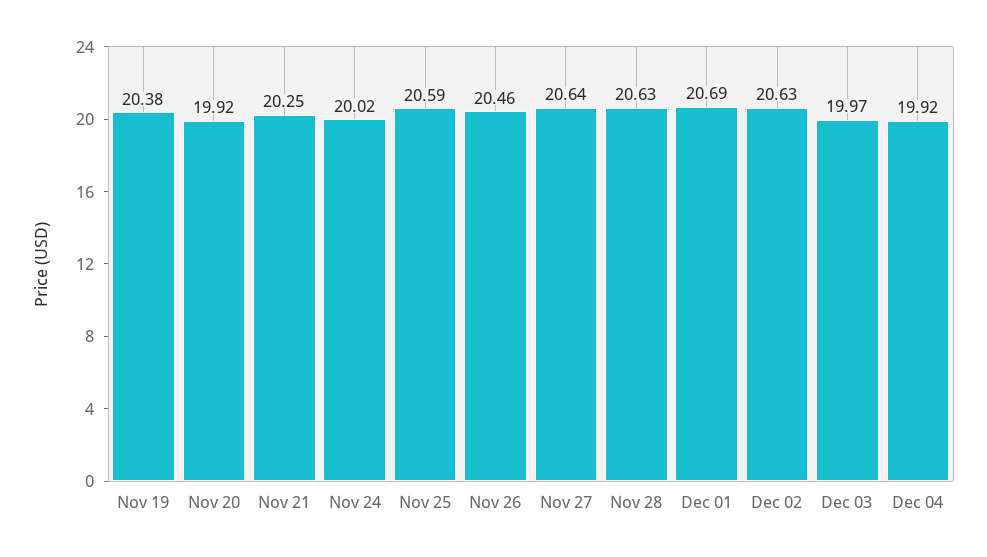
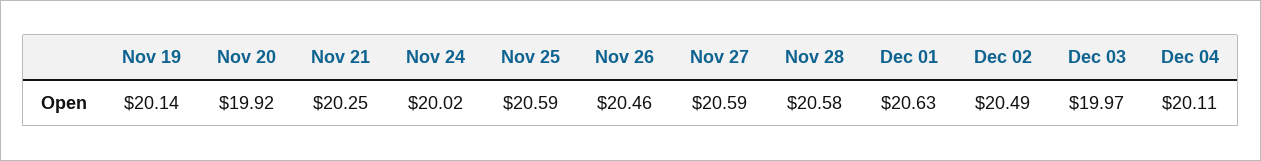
Nov 19: 20.38 -> 20.14
Nov 27: 20.64 -> 20.59
Nov 28: 20.63 -> 20.58
Dec 01: 20.69 -> 20.63
Dec 02: 20.63 -> 20.49
Dec 04: 19.92 -> 20.11

